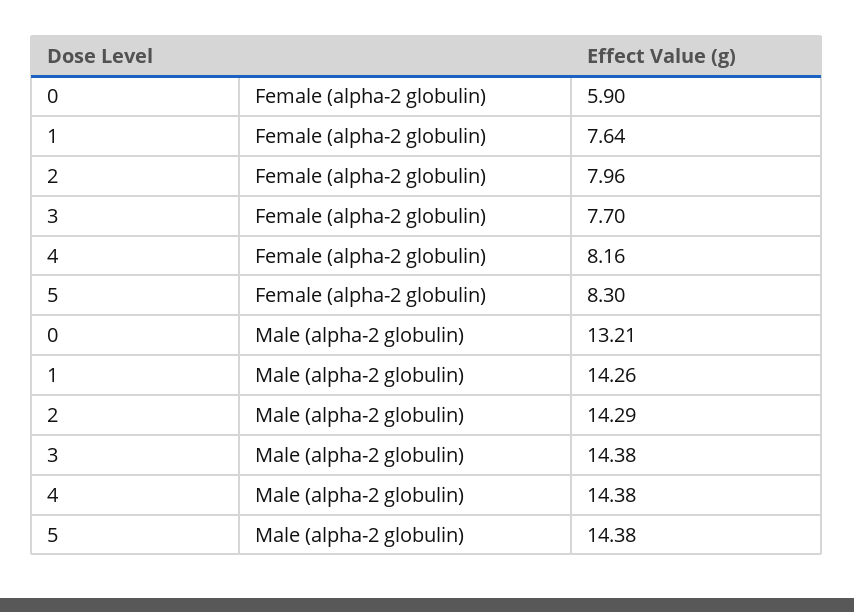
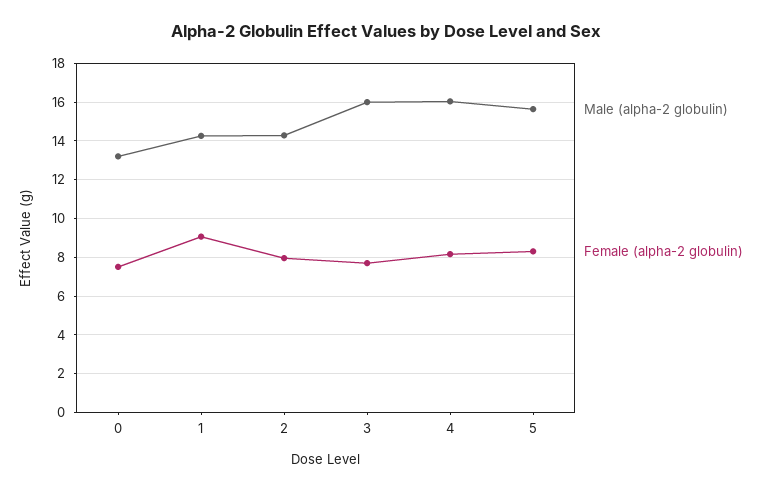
Female (alpha-2 globulin), 0: 5.9 -> 7.5
Female (alpha-2 globulin), 1: 7.64 -> 9
Male (alpha-2 globulin), 3: 14.38 -> 16
Male (alpha-2 globulin), 4: 14.38 -> 16
Male (alpha-2 globulin), 5: 14.38 -> 15.5

